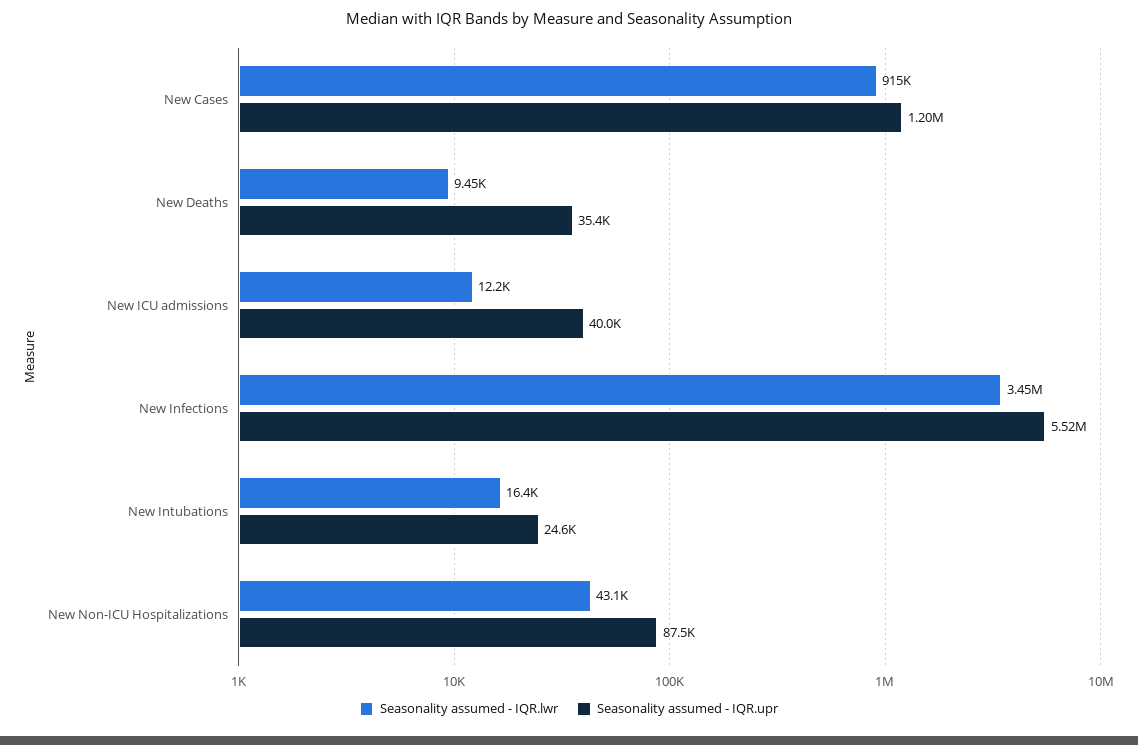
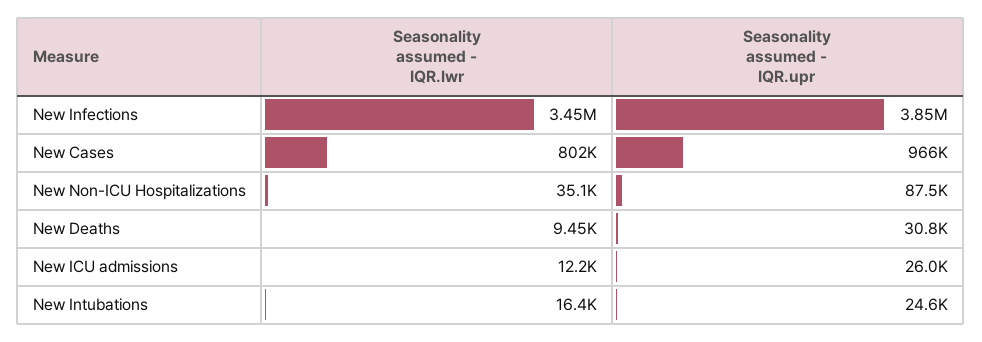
Seasonality assumed - IQR.lwr, New Cases: 915000 -> 802000
Seasonality assumed - IQR.upr, New Cases: 1200000 -> 966000
Seasonality assumed - IQR.upr, New Deaths: 35400 -> 30800
Seasonality assumed - IQR.upr, New ICU admissions: 40000 -> 26000
Seasonality assumed - IQR.upr, New Infections: 5520000 -> 3850000
Seasonality assumed - IQR.lwr, New Non-ICU Hospitalizations: 43100 -> 35100

